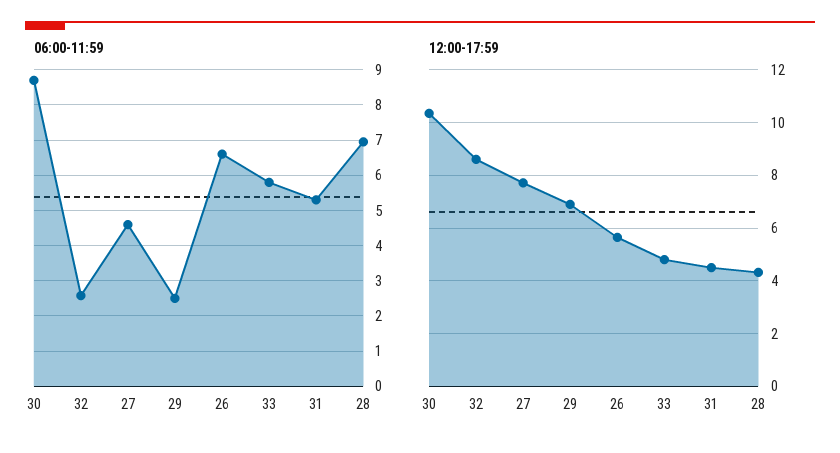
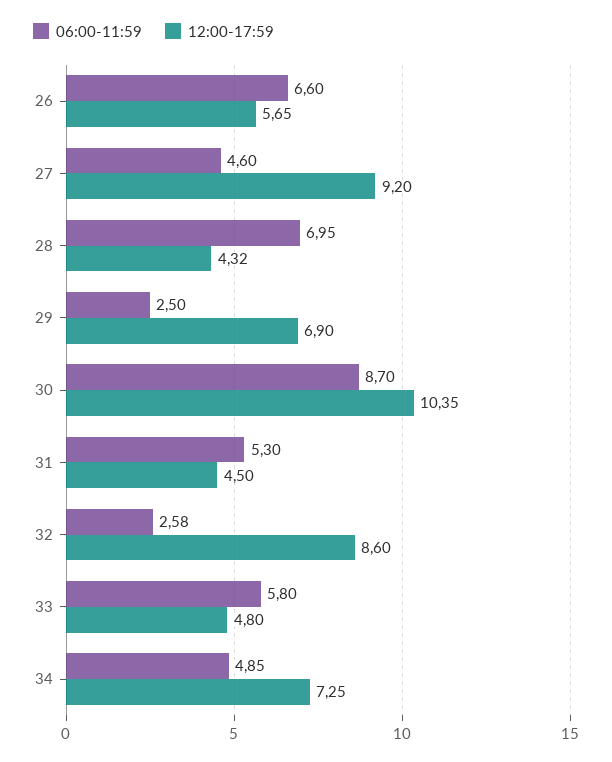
12:00-17:59, 27: 7.75 -> 9.2
06:00-11:59, 34: none -> 4.85
12:00-17:59, 34: none -> 7.25

